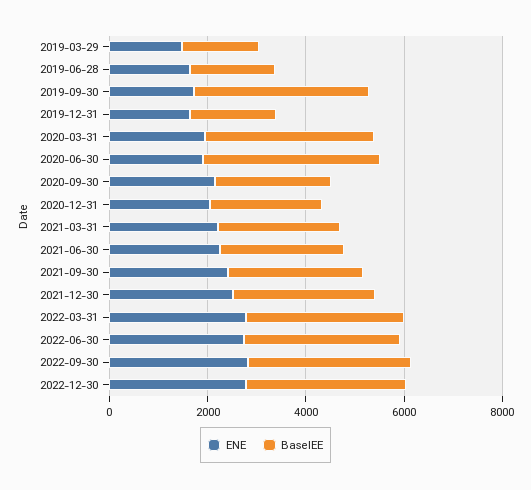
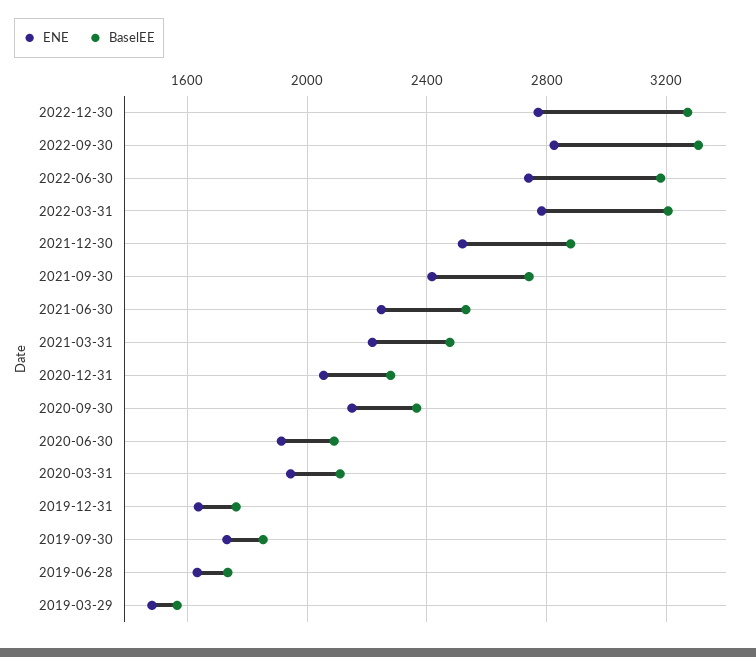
BaselEE, 2019-09-30: 3500 -> 1850
BaselEE, 2020-03-31: 3500 -> 2100
BaselEE, 2020-06-30: 3500 -> 2100

